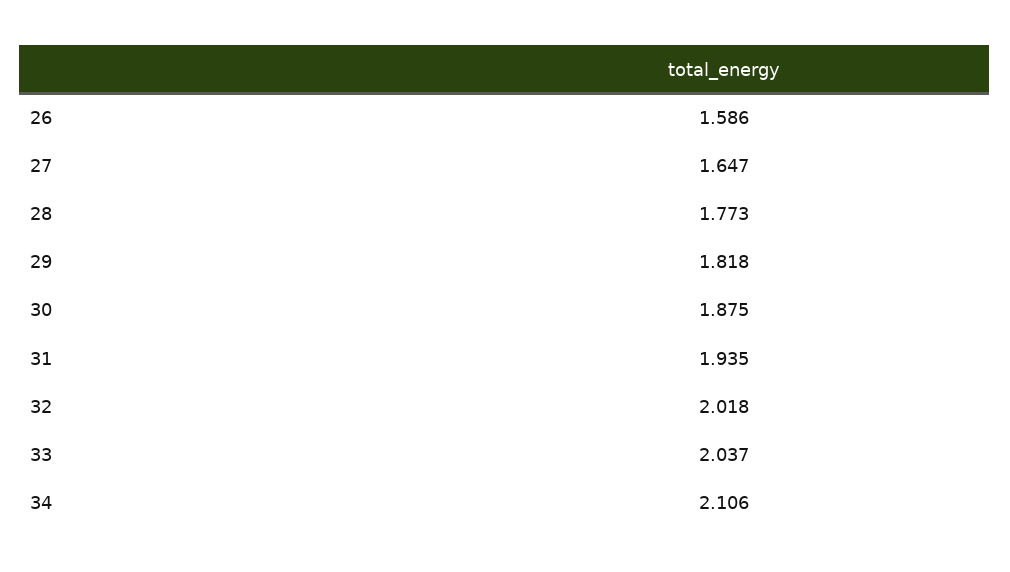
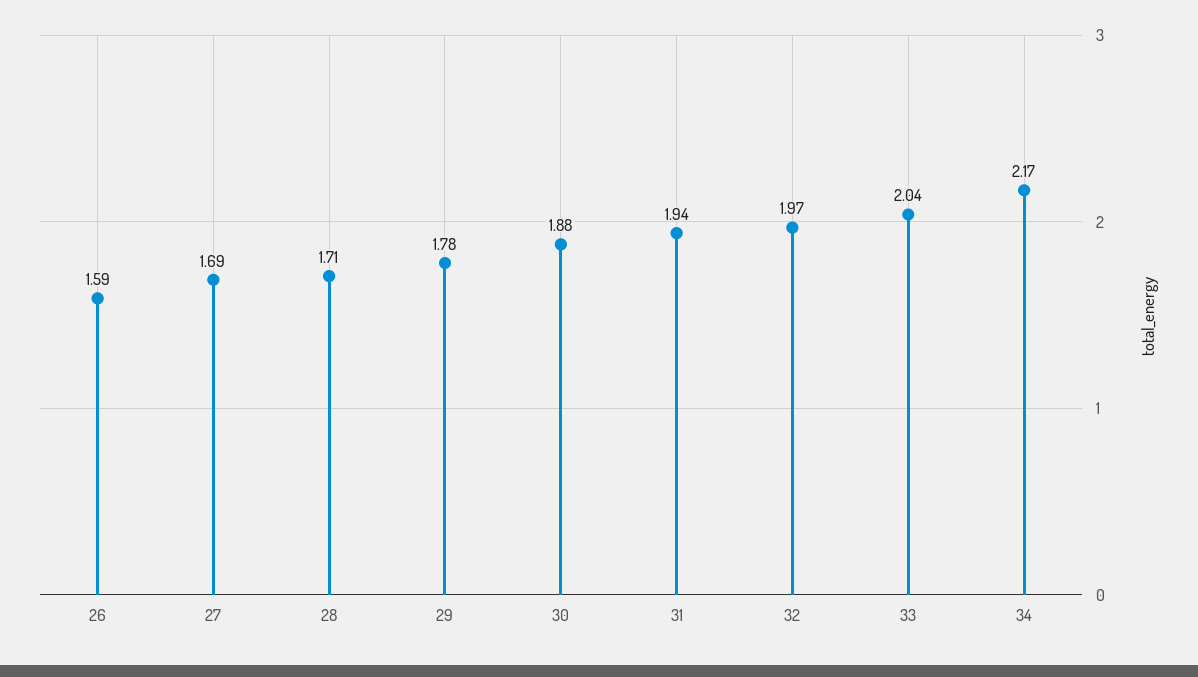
27: 1.647 -> 1.69
28: 1.773 -> 1.71
29: 1.818 -> 1.78
32: 2.018 -> 1.97
34: 2.106 -> 2.17

